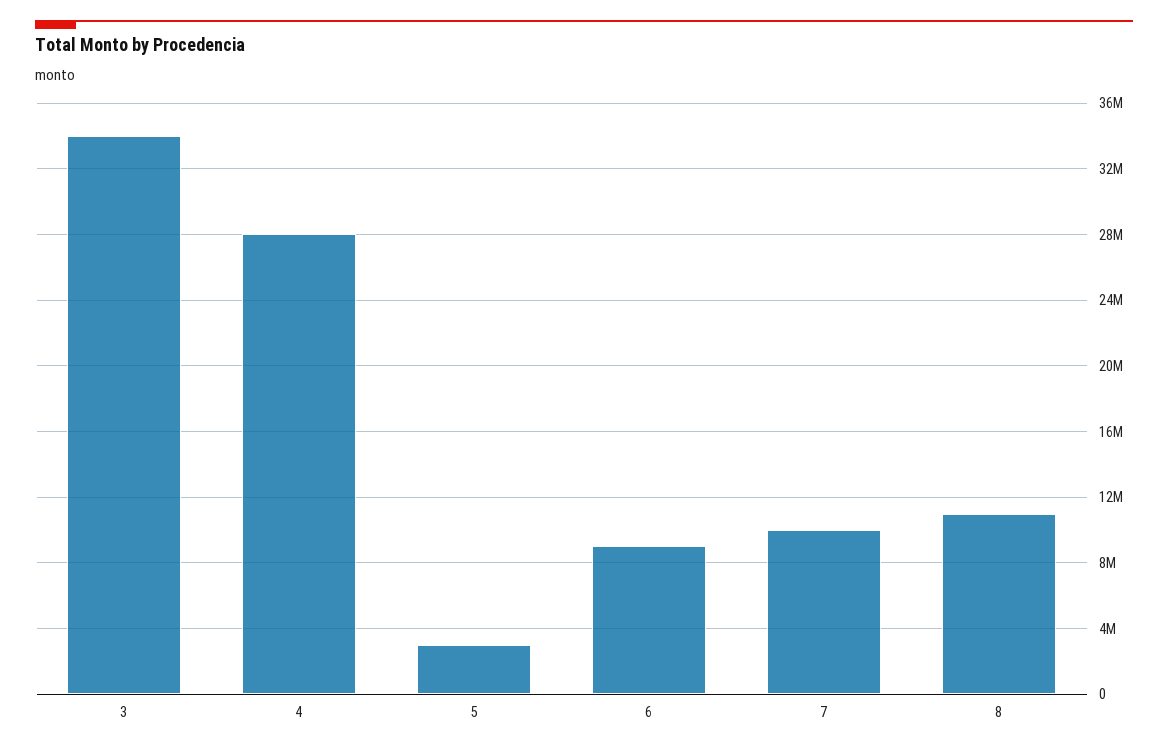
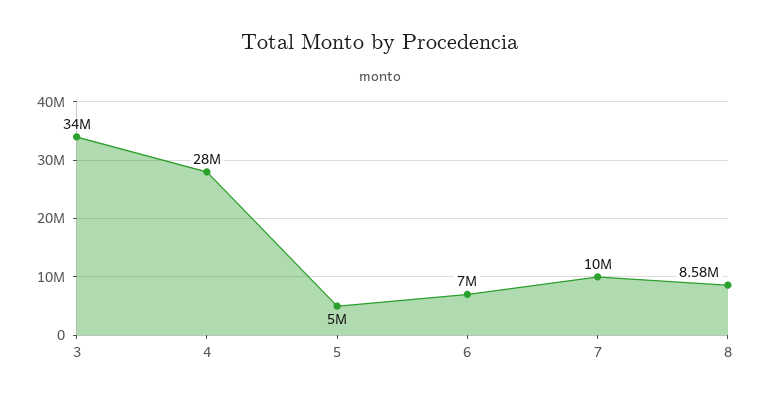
5: 3000000 -> 5000000
6: 9000000 -> 7000000
8: 11000000 -> 8580000

